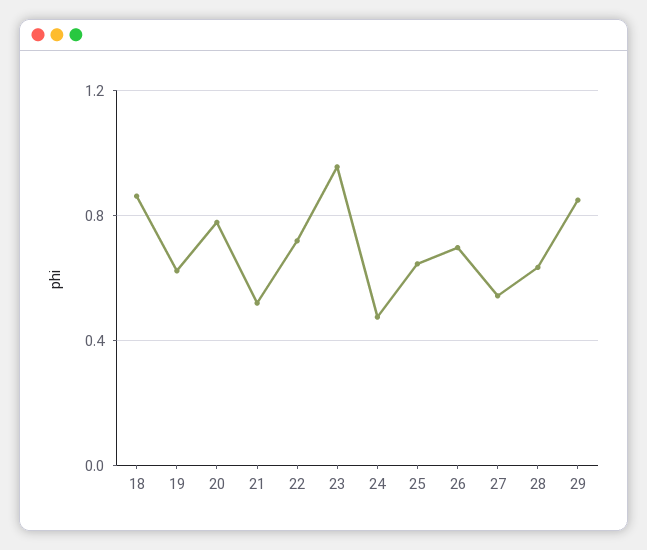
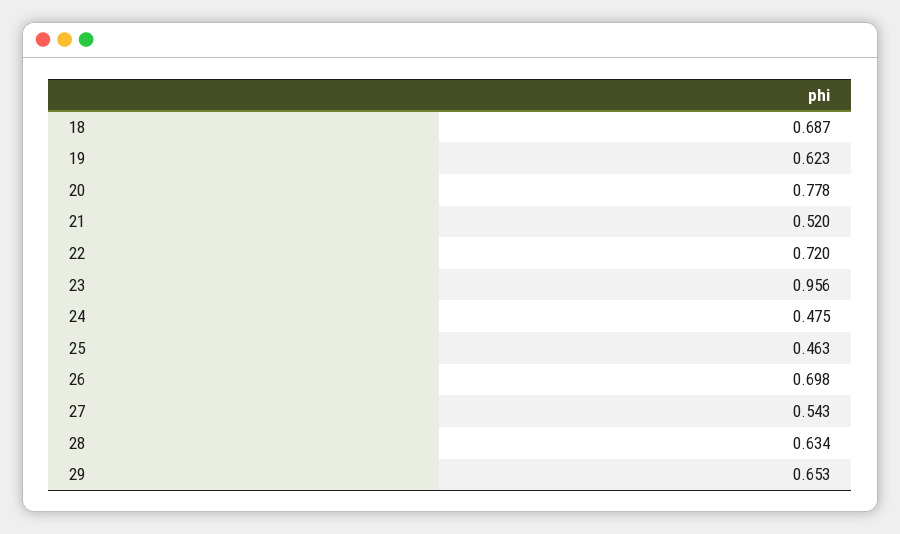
18: 0.85 -> 0.687
25: 0.65 -> 0.463
29: 0.85 -> 0.653

